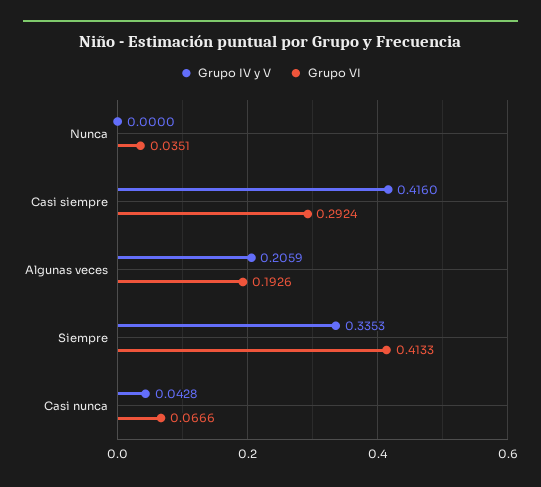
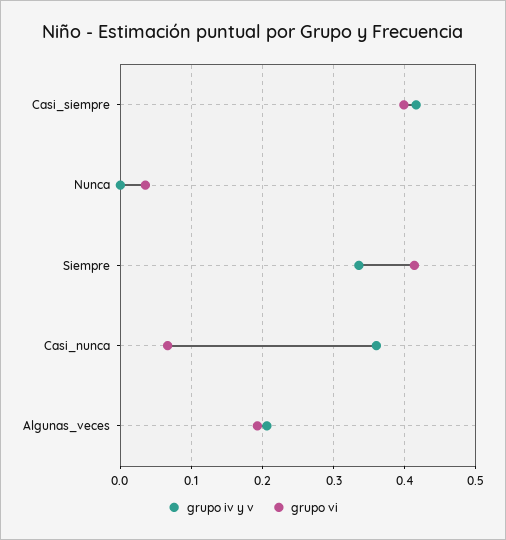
Grupo VI, Casi siempre: 0.2924 -> 0.4
Grupo IV y V, Casi nunca: 0.0428 -> 0.36

